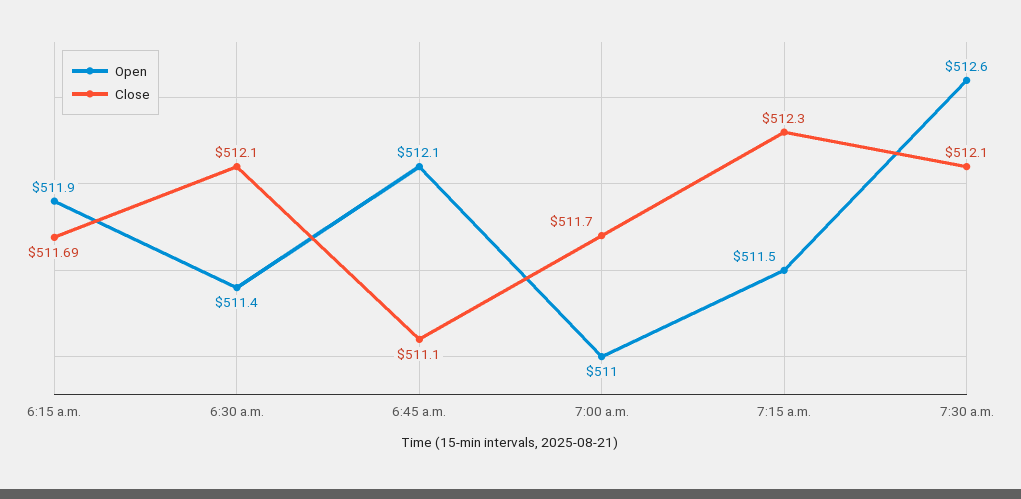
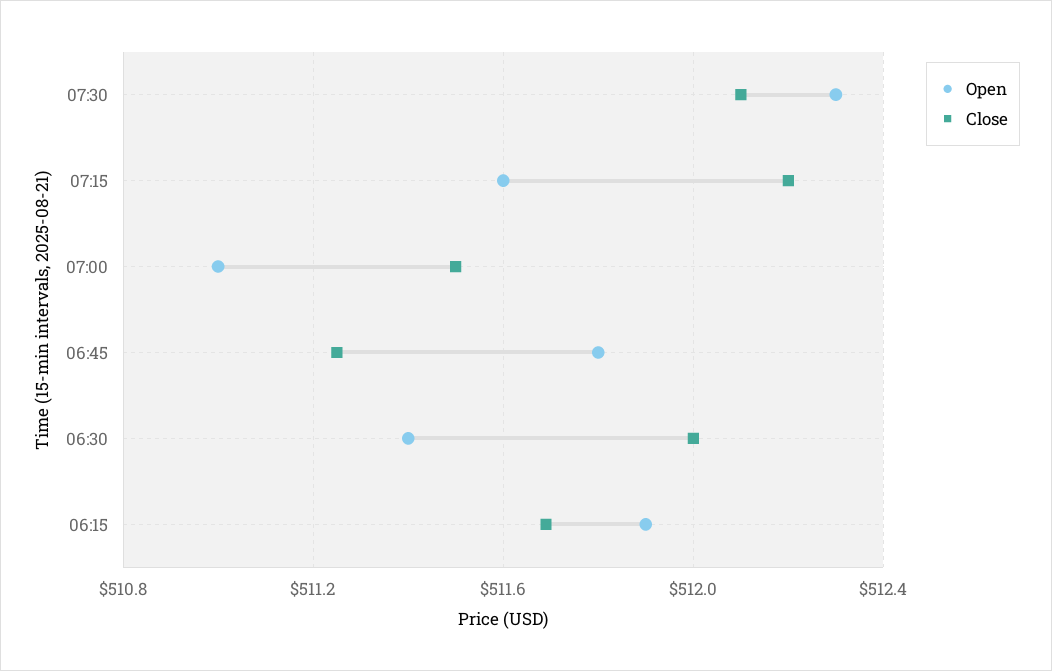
Close, 6:30 a.m.: 512.1 -> 512
Open, 6:45 a.m.: 512.1 -> 511.8
Close, 6:45 a.m.: 511.1 -> 511.25
Close, 7:00 a.m.: 511.7 -> 511.5
Open, 7:15 a.m.: 511.5 -> 511.6
Close, 7:15 a.m.: 512.3 -> 512.2
Open, 7:30 a.m.: 512.6 -> 512.3

